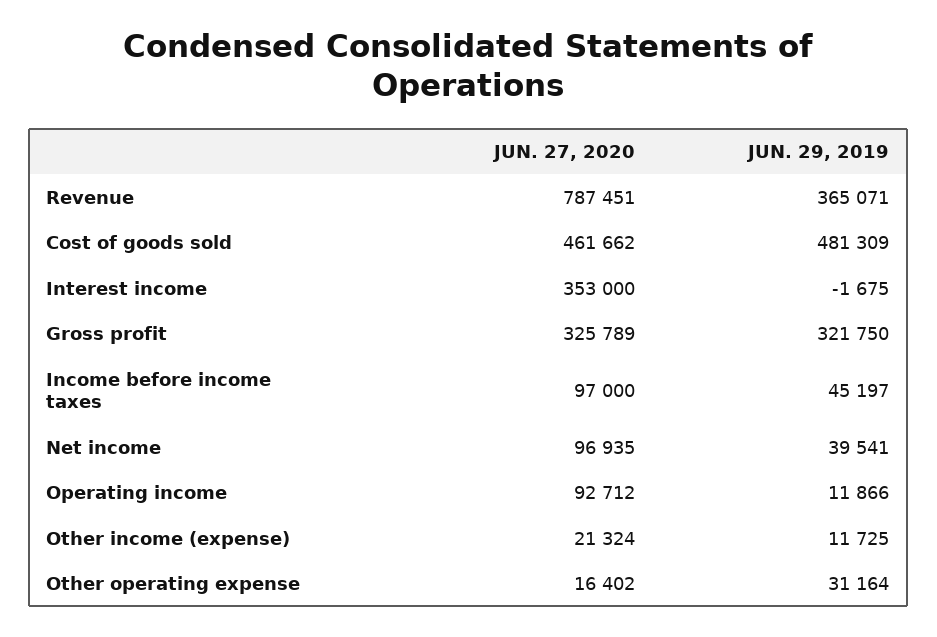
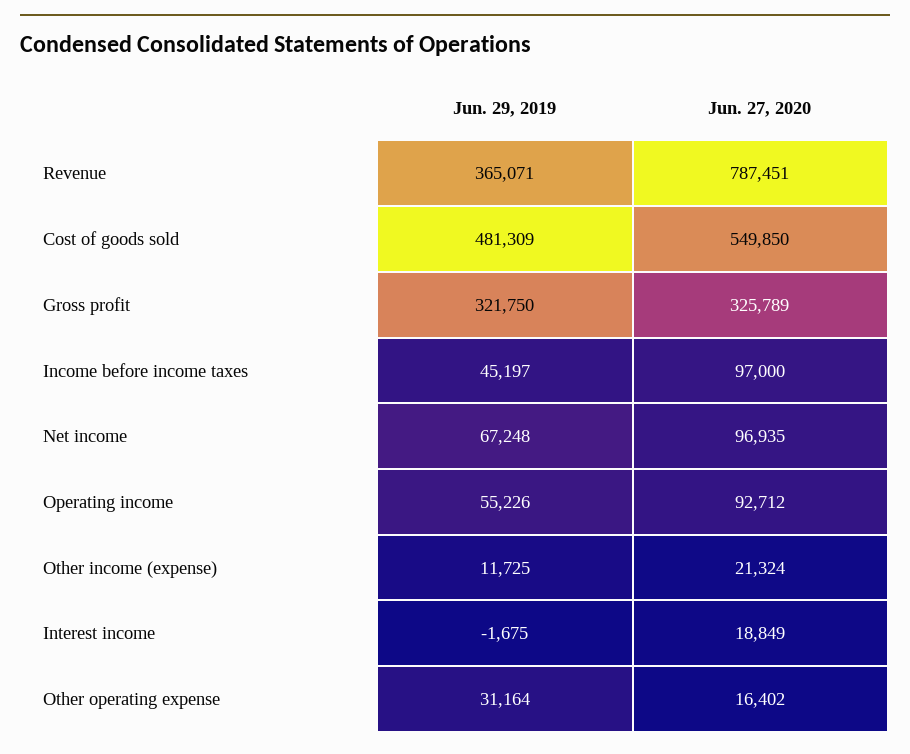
JUN. 27, 2020, Cost of goods sold: 461662 -> 549850
JUN. 27, 2020, Interest income: 353000 -> 18849
JUN. 29, 2019, Net income: 39541 -> 67248
JUN. 29, 2019, Operating income: 11866 -> 55226

